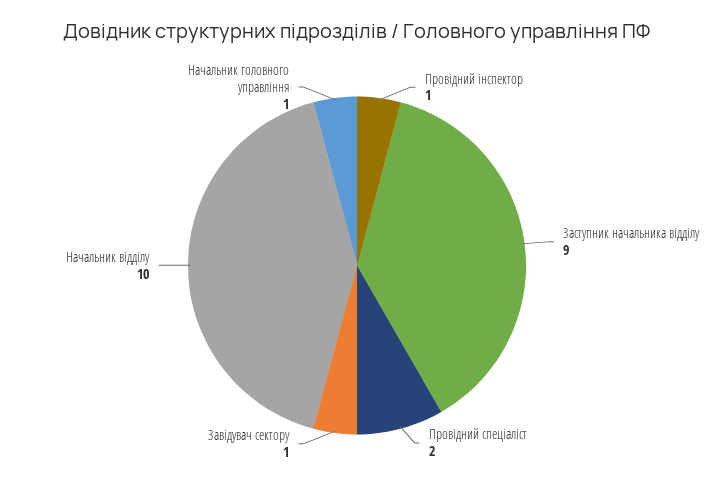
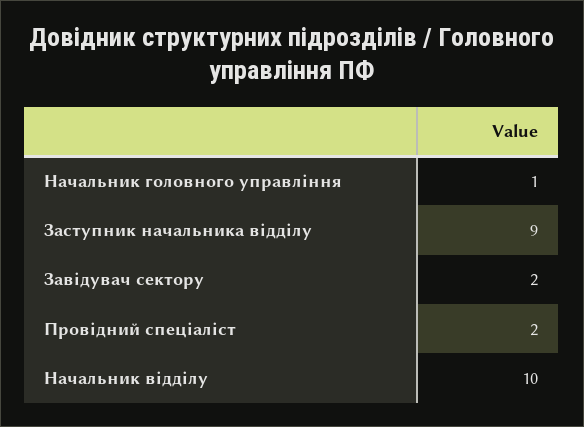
Провідний інспектор: 1 -> none
Завідувач сектору: 1 -> 2

